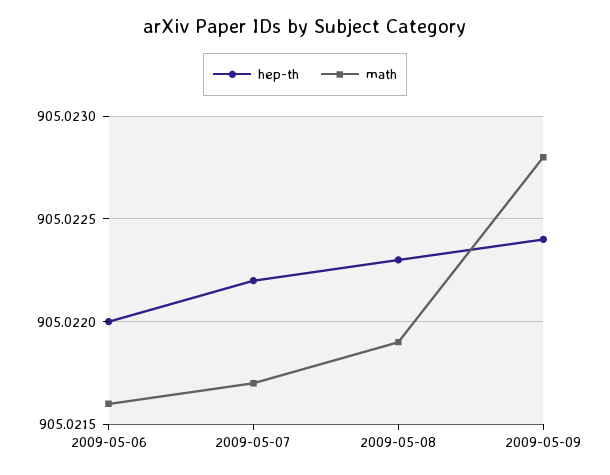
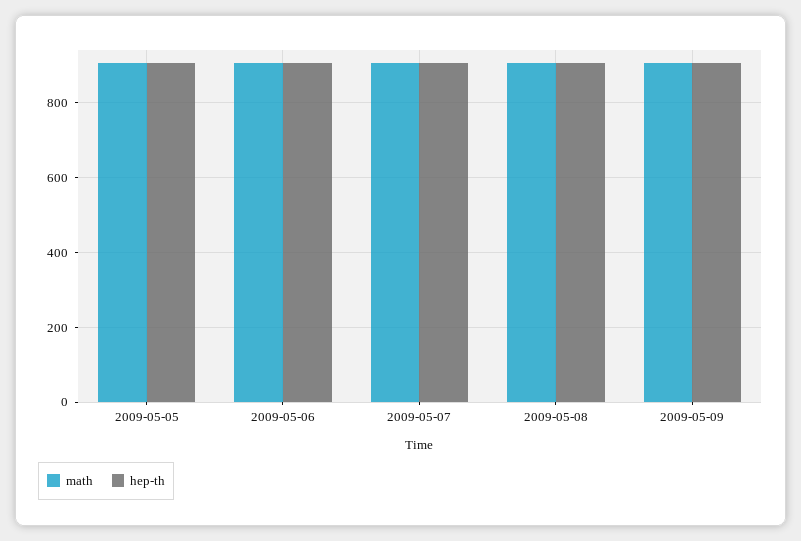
math, 2009-05-05: none -> 900
hep-th, 2009-05-05: none -> 900

